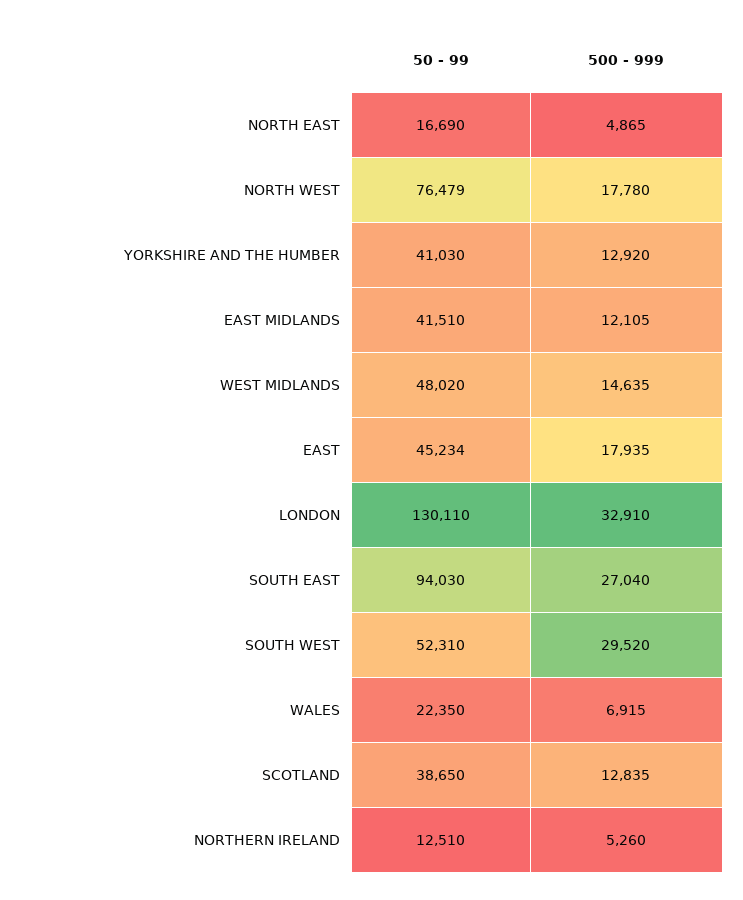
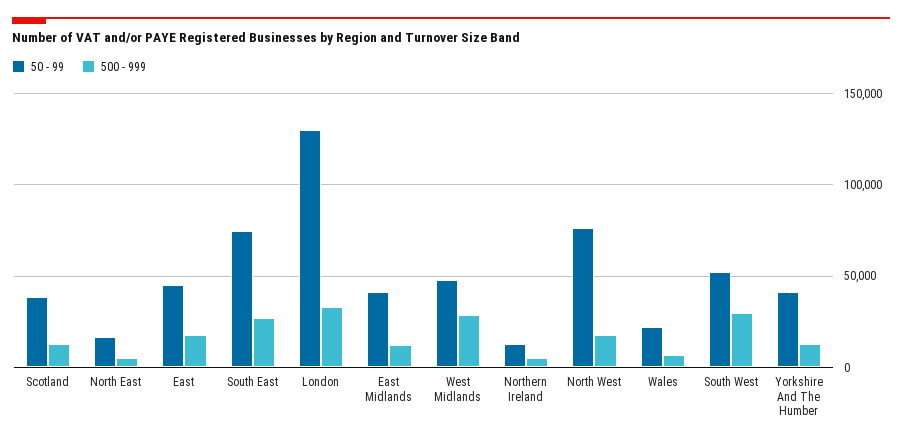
500 - 999, WEST MIDLANDS: 14635 -> 30000
50 - 99, SOUTH EAST: 94030 -> 75000

